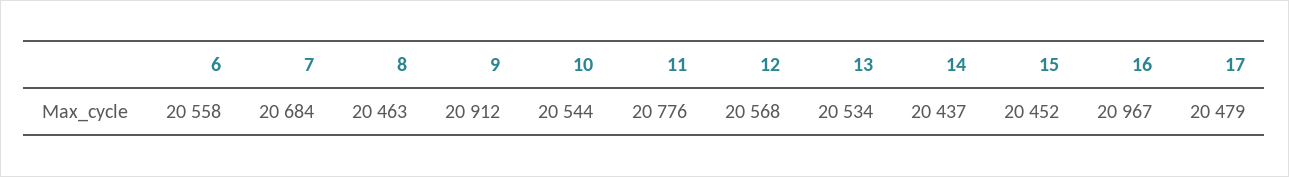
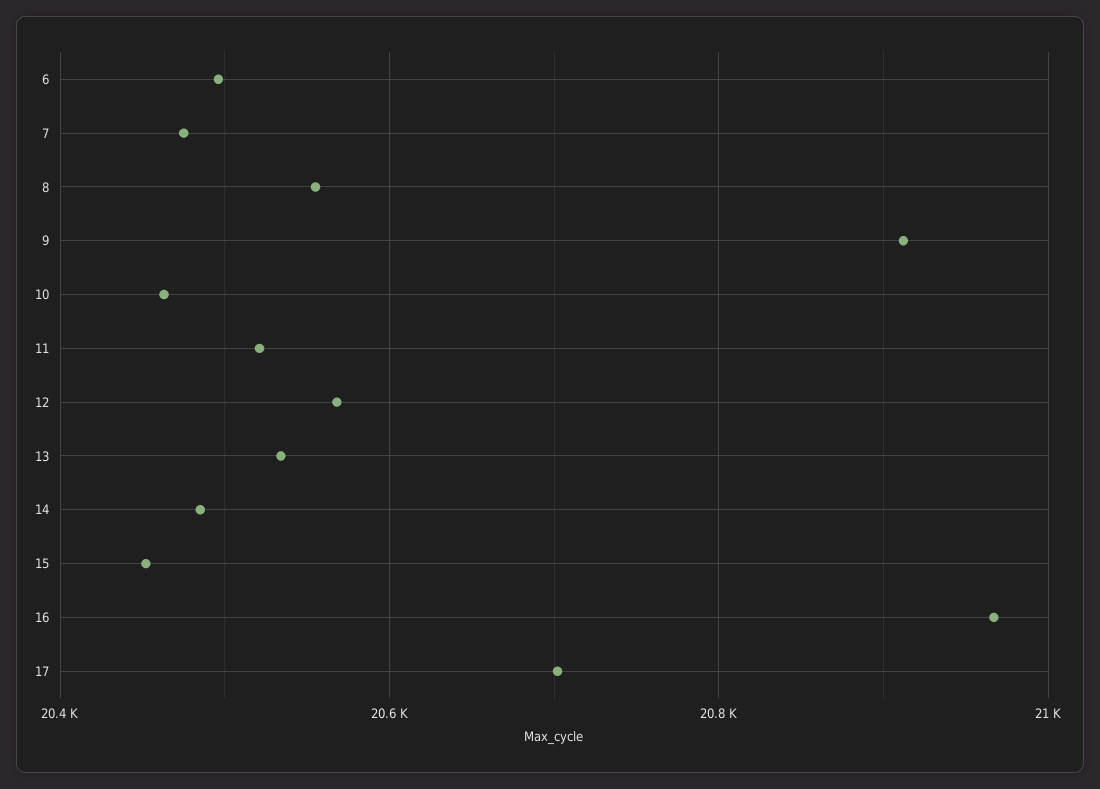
6: 20558 -> 20500
7: 20684 -> 20480
8: 20463 -> 20560
10: 20544 -> 20460
11: 20776 -> 20520
14: 20437 -> 20480
17: 20479 -> 20700

